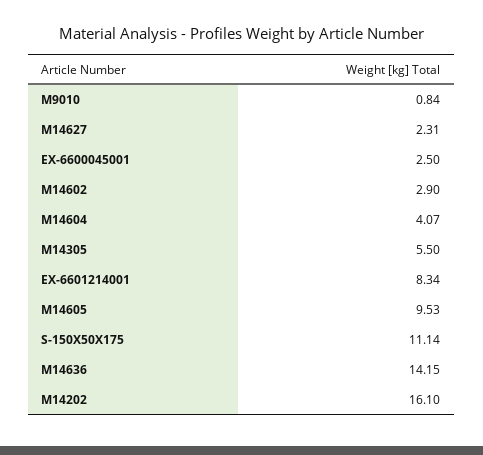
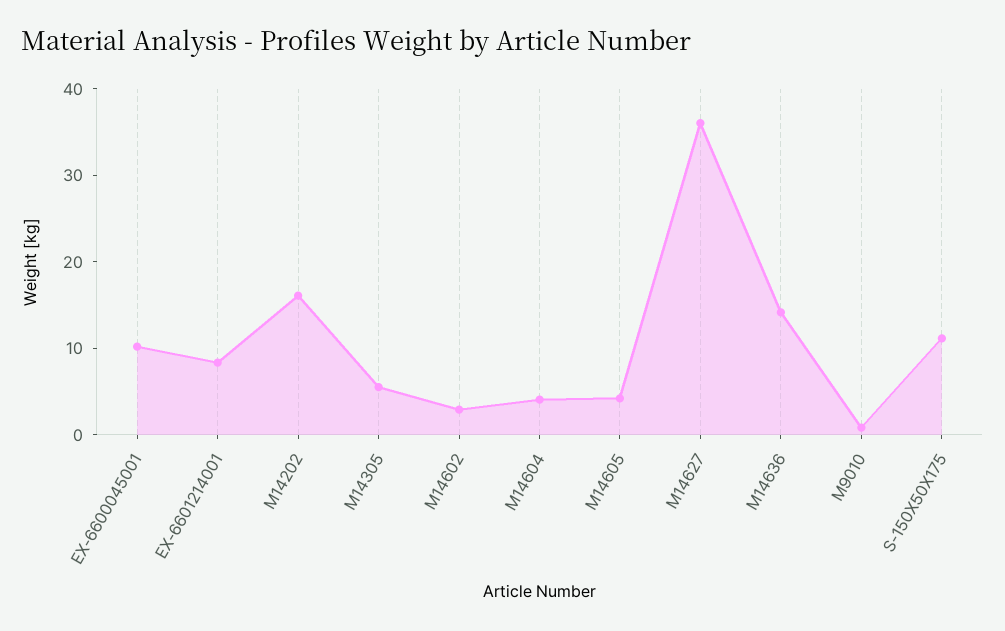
M14627: 2.31 -> 36
EX-6600045001: 2.5 -> 10
M14605: 9.53 -> 4

